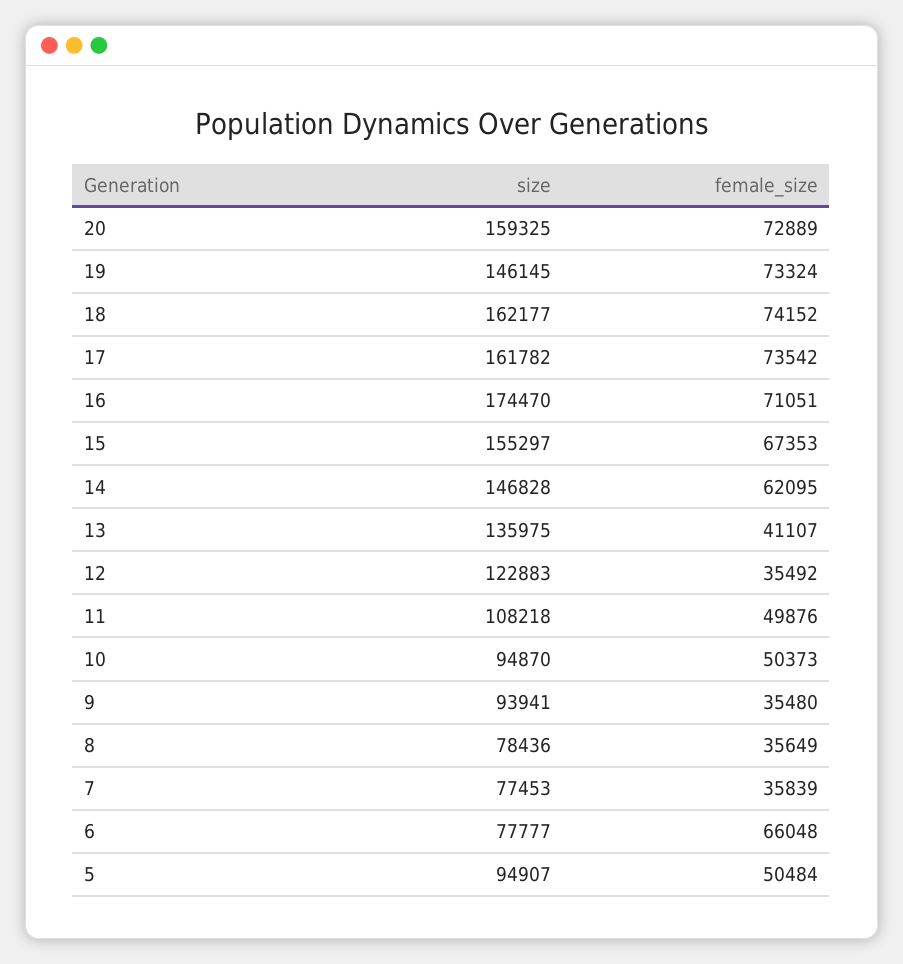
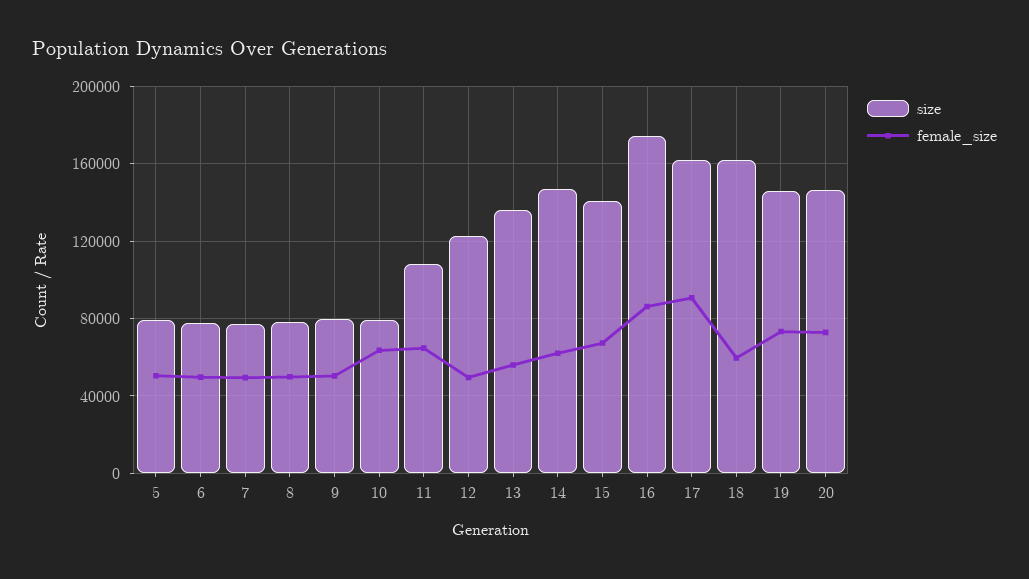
size, 20: 159325 -> 145000
female_size, 18: 74152 -> 60000
female_size, 17: 73542 -> 90000
female_size, 16: 71051 -> 85000
size, 15: 155297 -> 140000
female_size, 13: 41107 -> 55000
female_size, 12: 35492 -> 50000
female_size, 11: 49876 -> 65000
size, 10: 94870 -> 80000
female_size, 10: 50373 -> 65000
size, 9: 93941 -> 80000
female_size, 9: 35480 -> 50000
female_size, 8: 35649 -> 50000
female_size, 7: 35839 -> 50000
female_size, 6: 66048 -> 50000
size, 5: 94907 -> 80000

